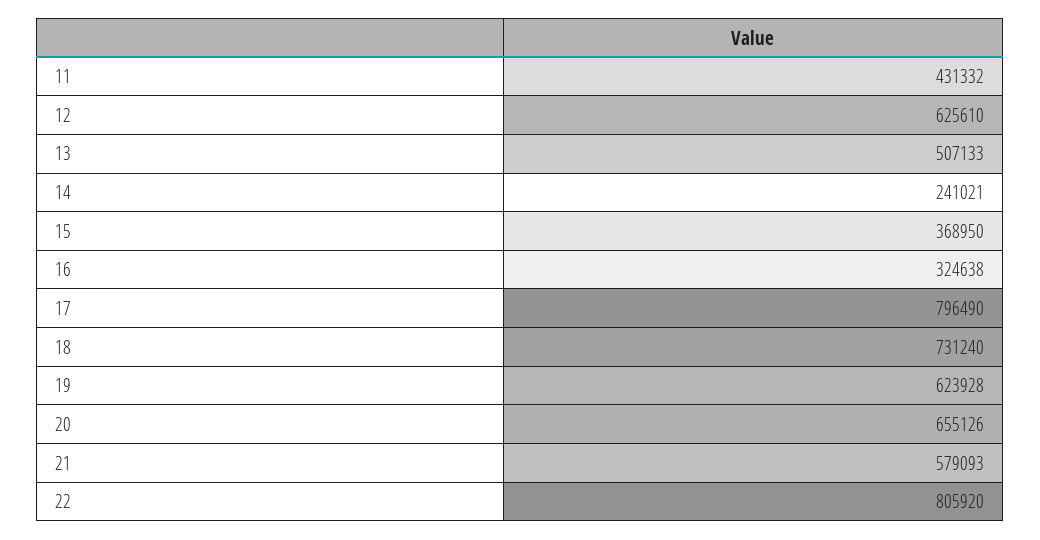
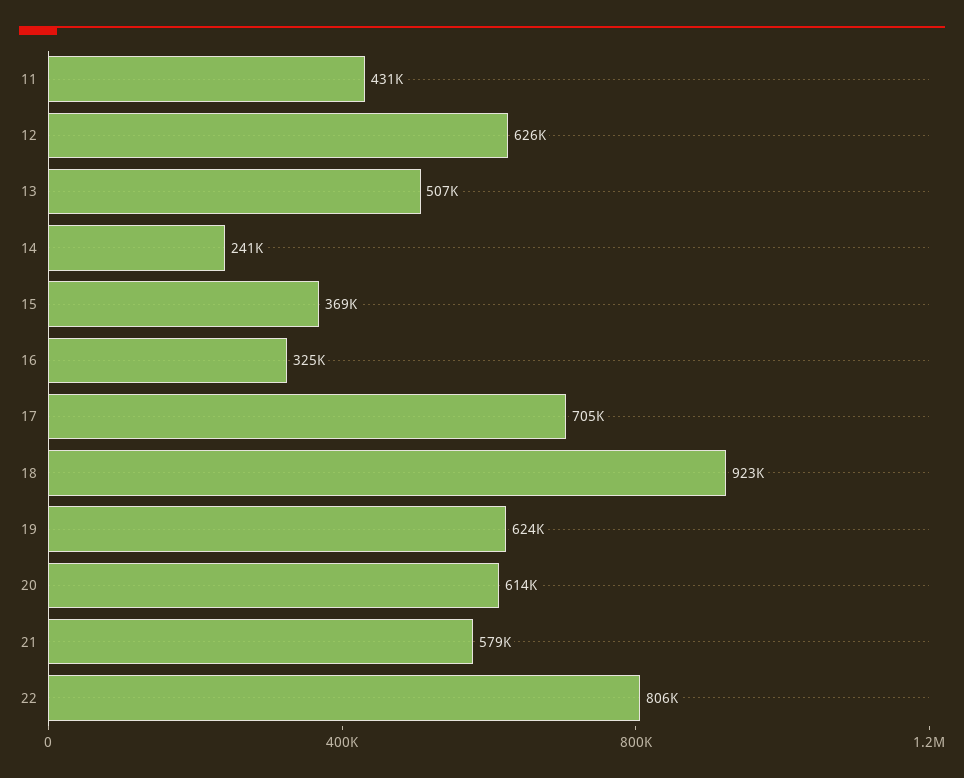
17: 796490 -> 705000
18: 731240 -> 923000
20: 655126 -> 614000

